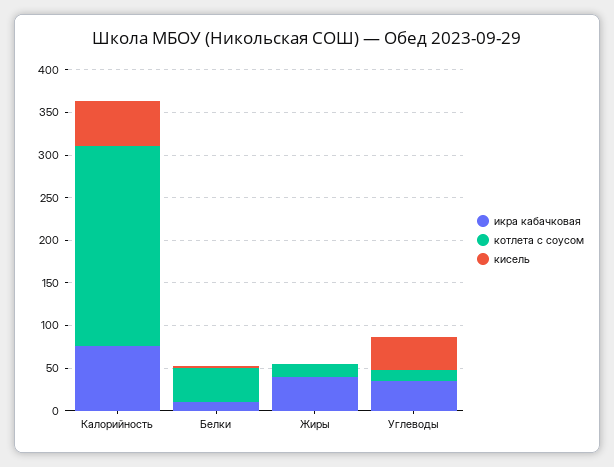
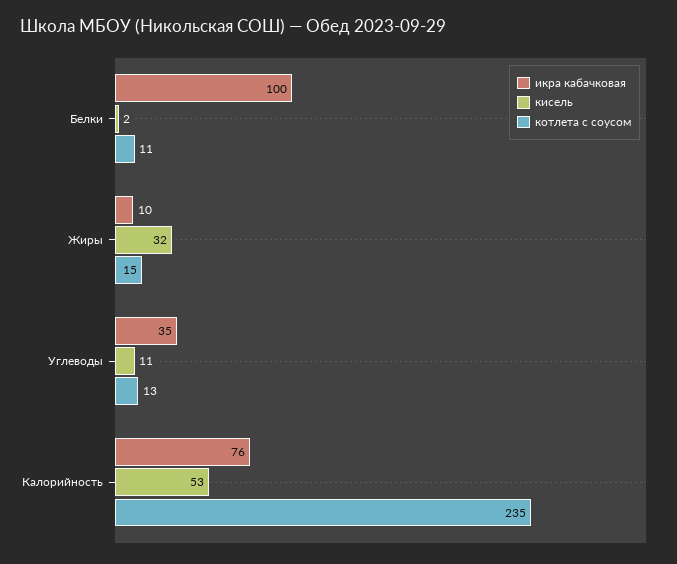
икра кабачковая, Белки: 10 -> 100
котлета с соусом, Белки: 40 -> 11
икра кабачковая, Жиры: 40 -> 10
кисель, Жиры: 0 -> 32
кисель, Углеводы: 40 -> 11

